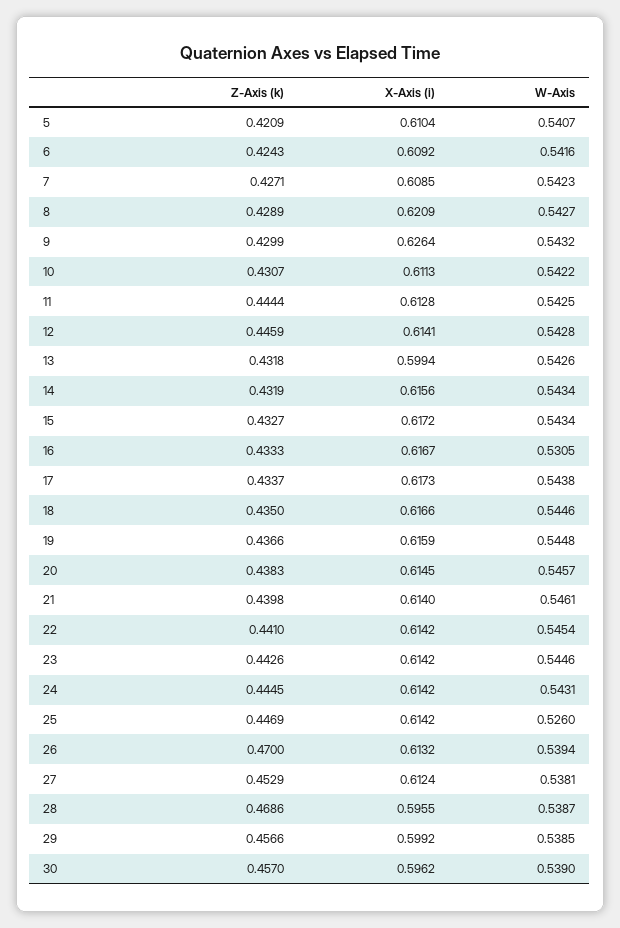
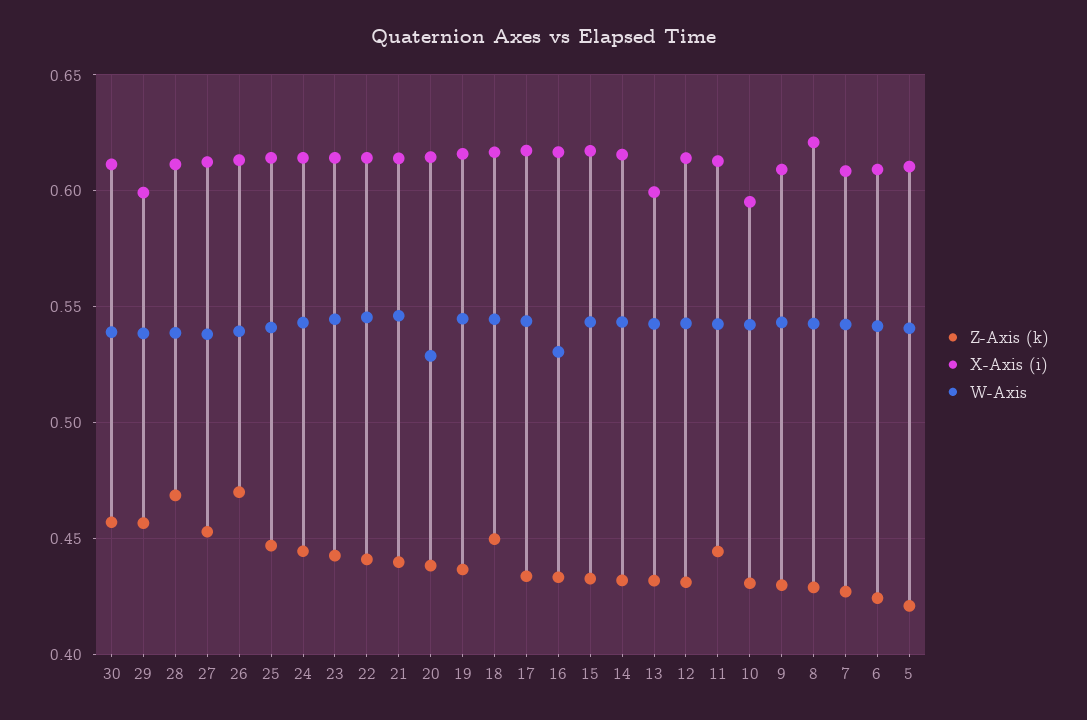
X-Axis (i), 9: 0.6264 -> 0.61
X-Axis (i), 10: 0.6113 -> 0.595
Z-Axis (k), 12: 0.4459 -> 0.43
Z-Axis (k), 18: 0.435 -> 0.45
W-Axis, 20: 0.5457 -> 0.53
W-Axis, 25: 0.526 -> 0.54
X-Axis (i), 28: 0.5955 -> 0.61
X-Axis (i), 30: 0.5962 -> 0.61

